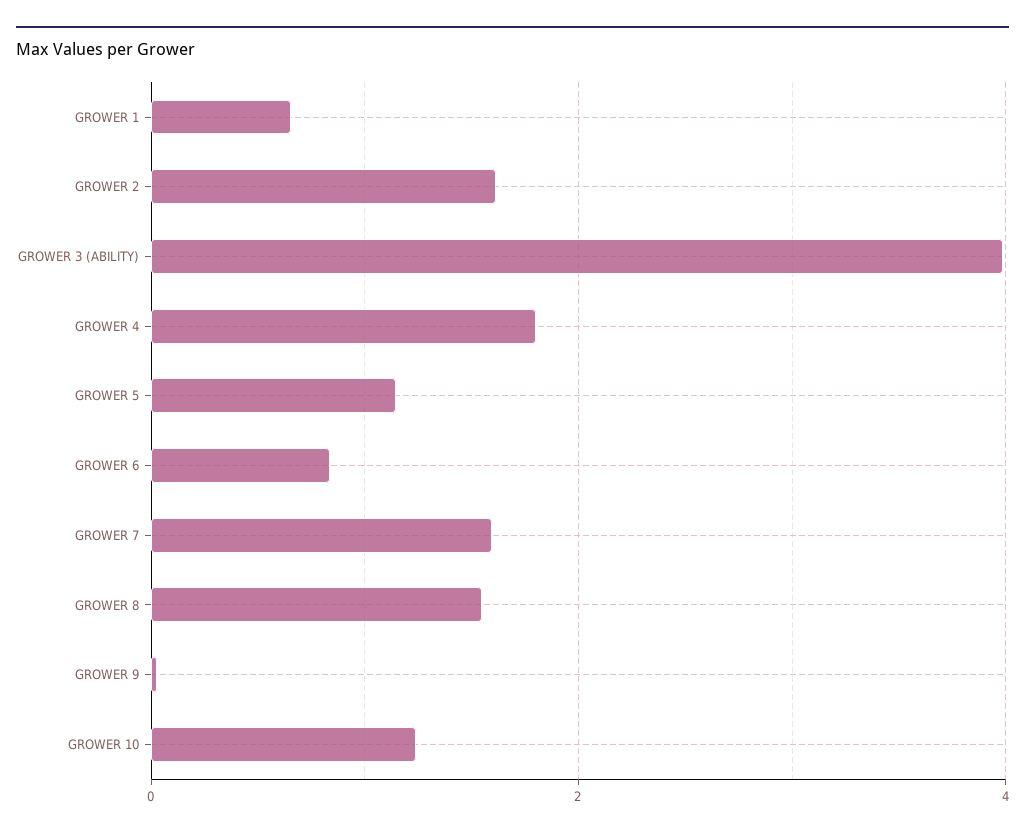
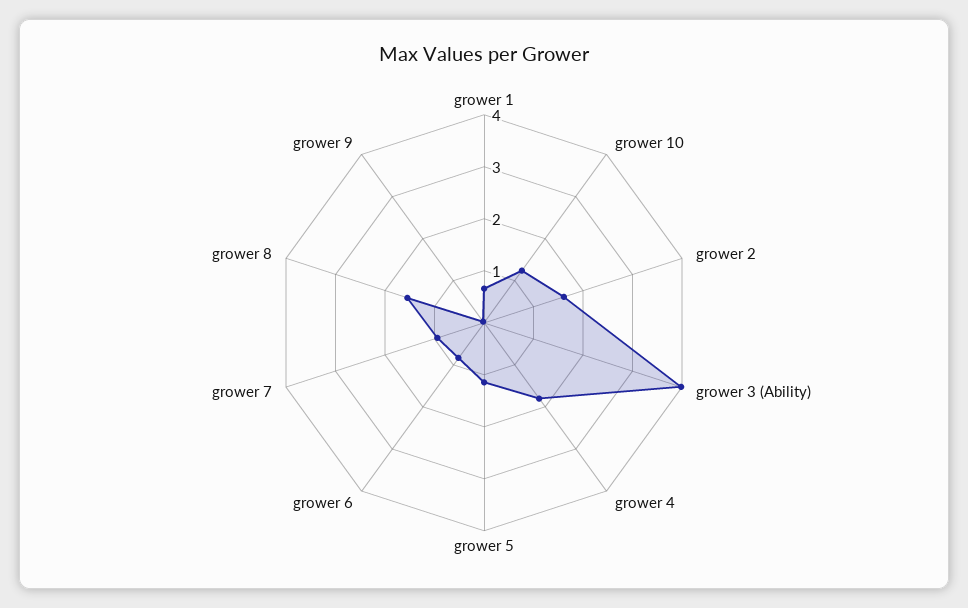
GROWER 7: 1.6 -> 1

